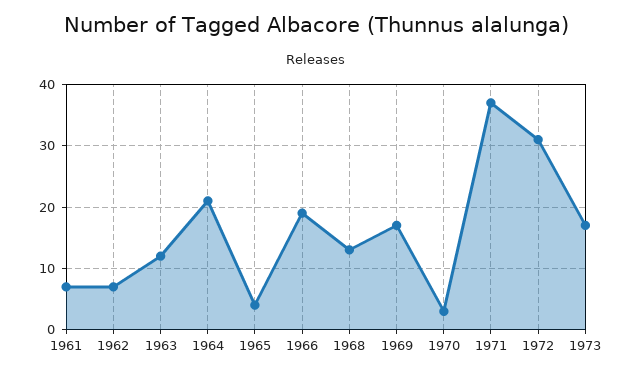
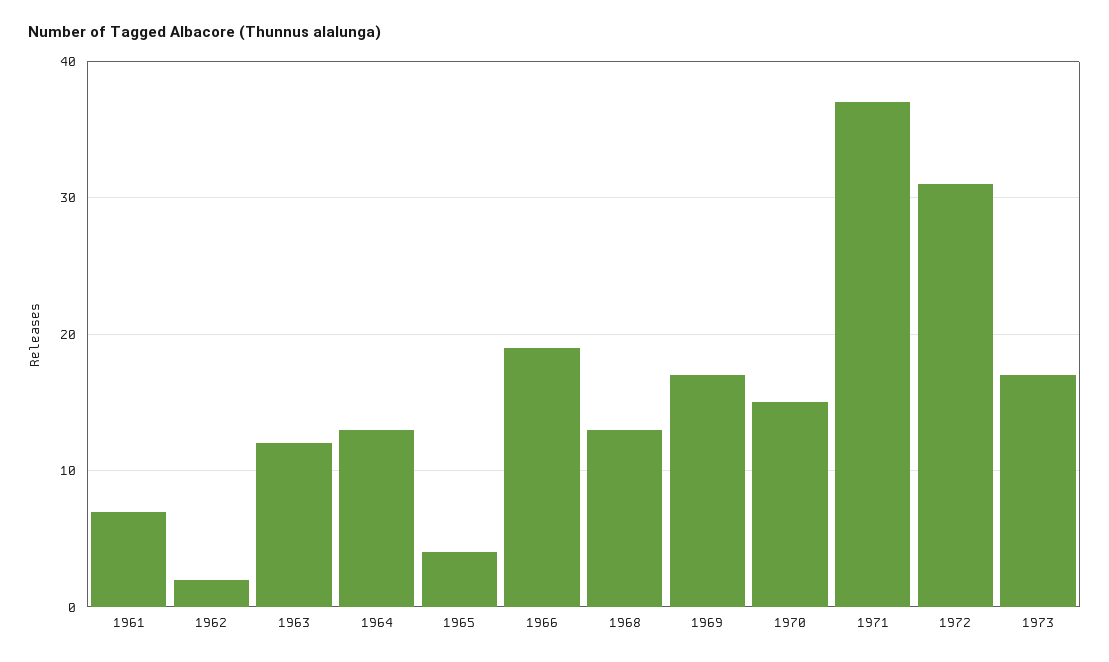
1962: 7 -> 2
1964: 21 -> 13
1970: 3 -> 15

